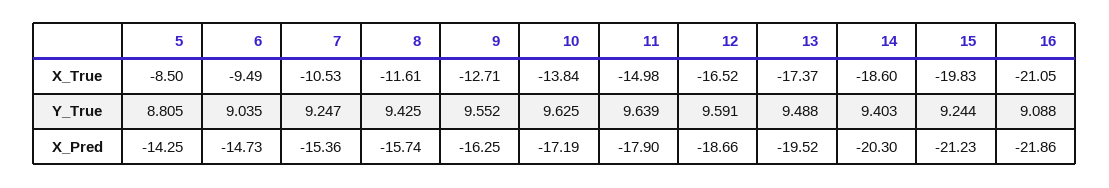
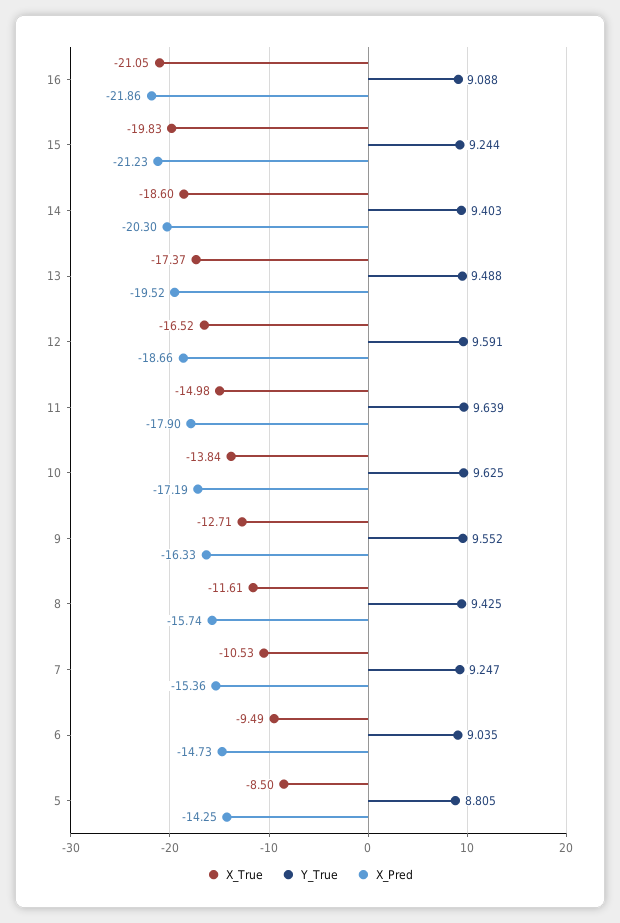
X_Pred, 9: -16.25 -> -16.33

